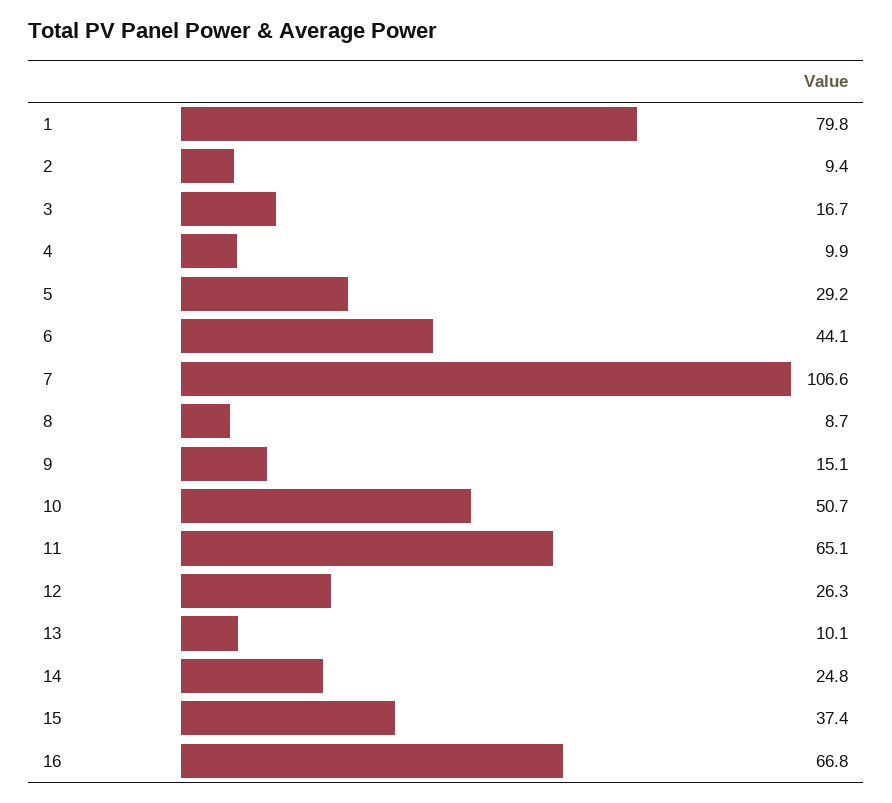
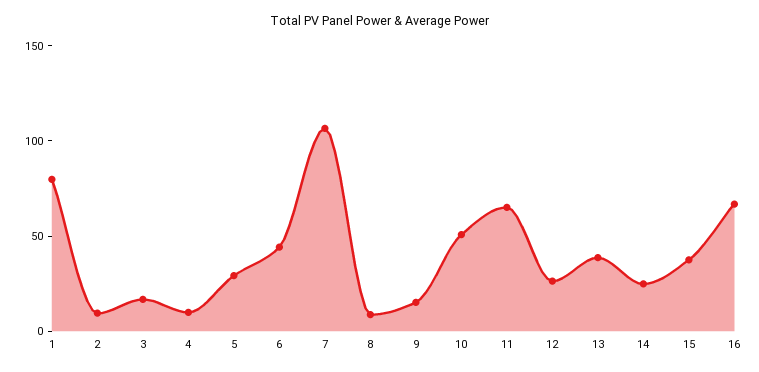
13: 10.1 -> 40

